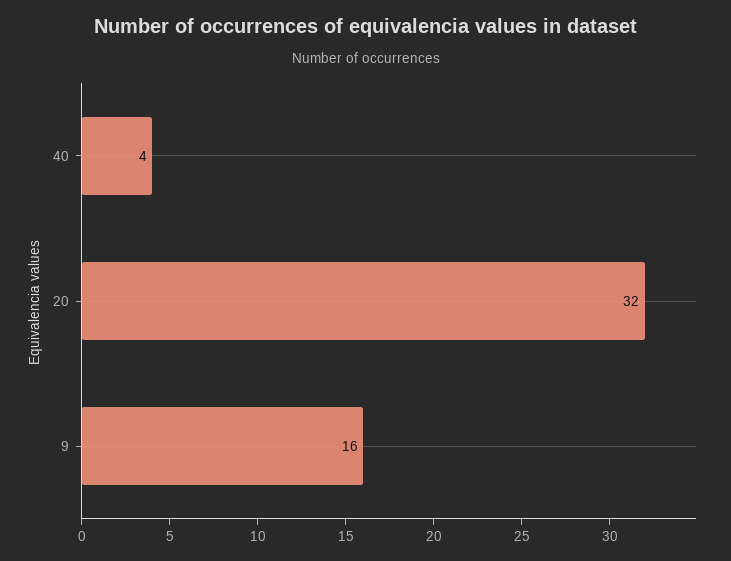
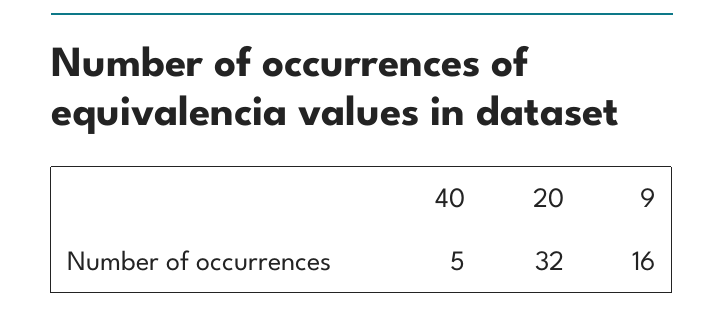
40: 4 -> 5

